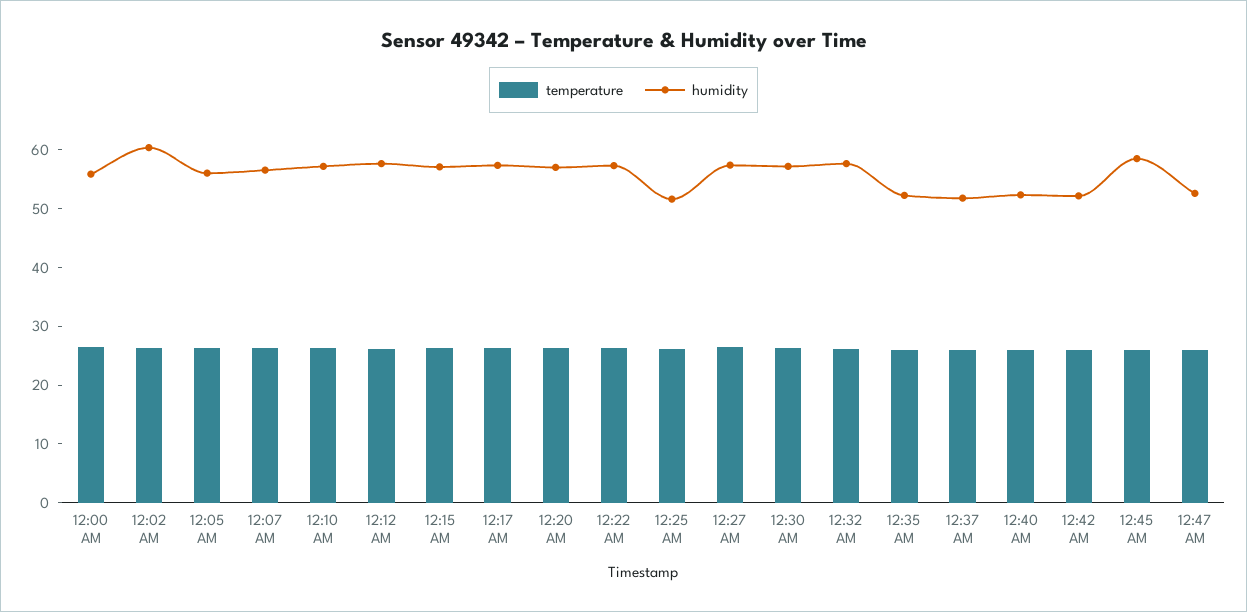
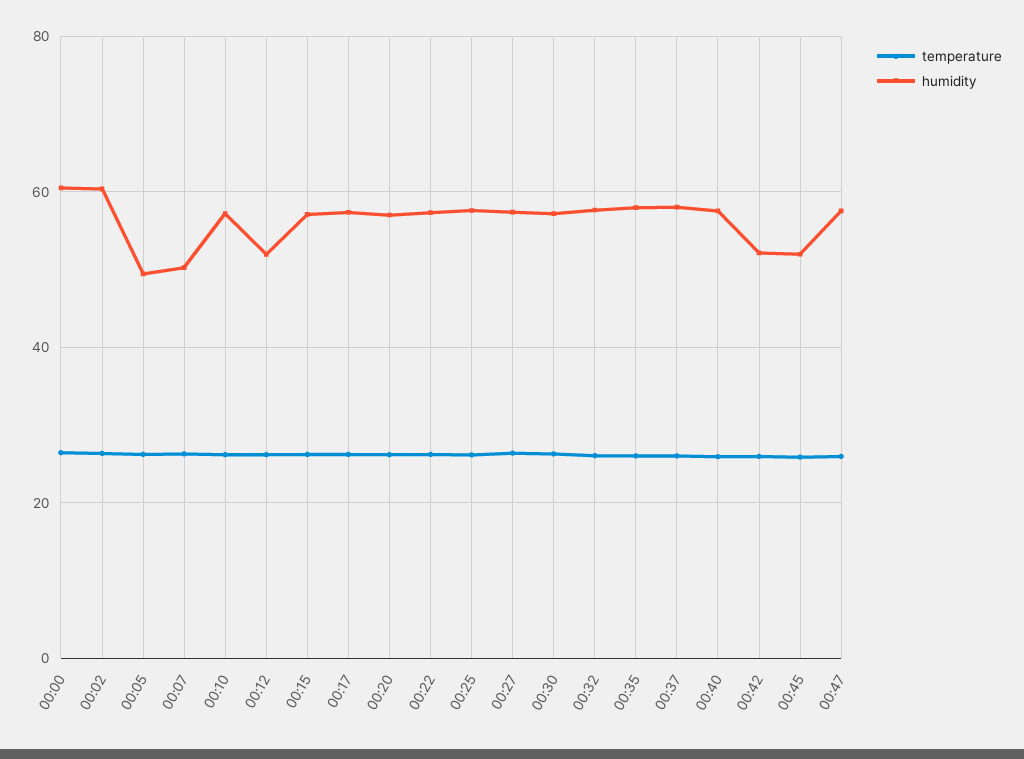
humidity, 12:00 AM: 56 -> 60
humidity, 12:05 AM: 56 -> 50
humidity, 12:07 AM: 56 -> 50
humidity, 12:12 AM: 58 -> 52
humidity, 12:25 AM: 52 -> 58
humidity, 12:35 AM: 52 -> 58
humidity, 12:37 AM: 52 -> 58
humidity, 12:40 AM: 52 -> 58
humidity, 12:45 AM: 58 -> 52
humidity, 12:47 AM: 52 -> 58

